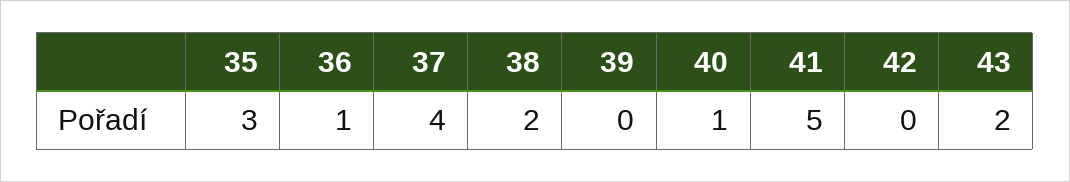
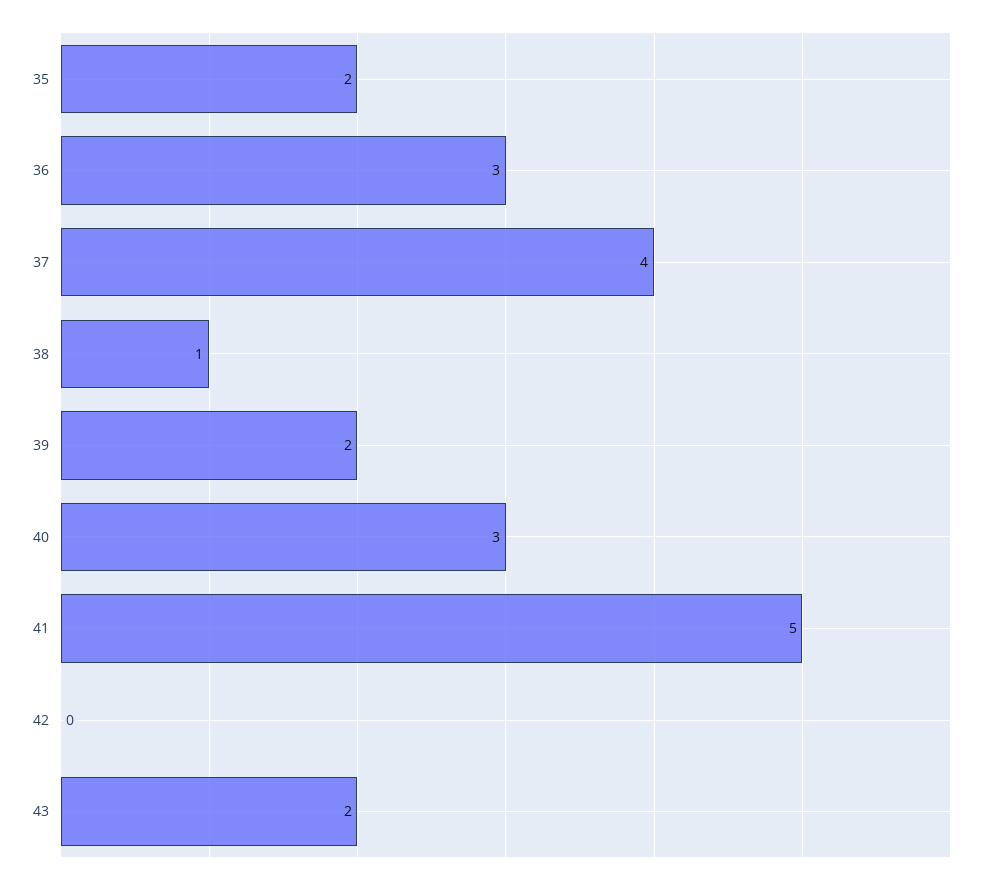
35: 3 -> 2
36: 1 -> 3
38: 2 -> 1
39: 0 -> 2
40: 1 -> 3

